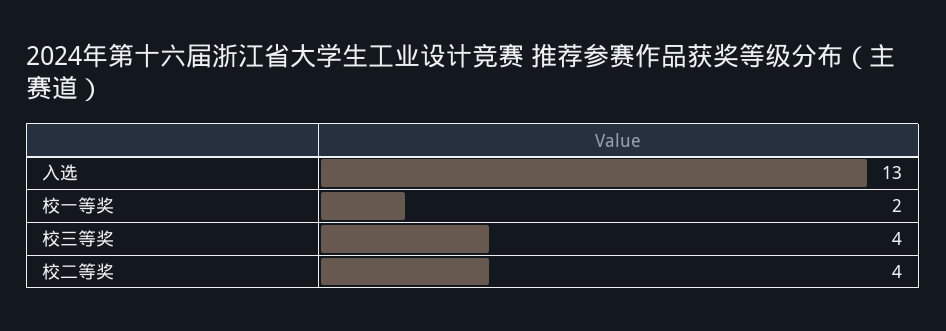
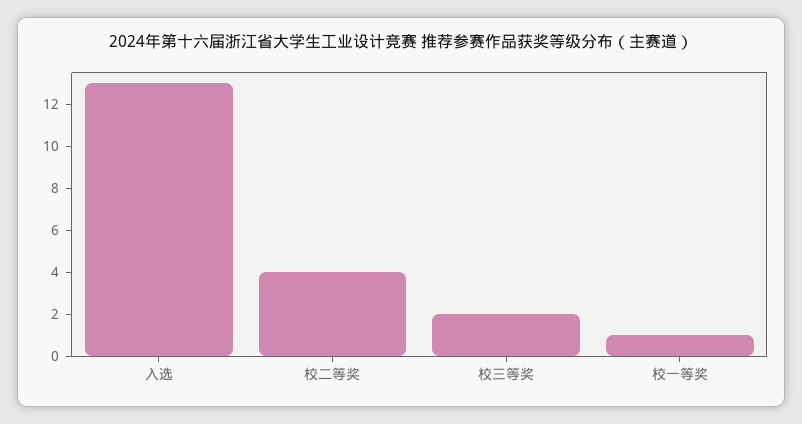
校一等奖: 2 -> 1
校三等奖: 4 -> 2

